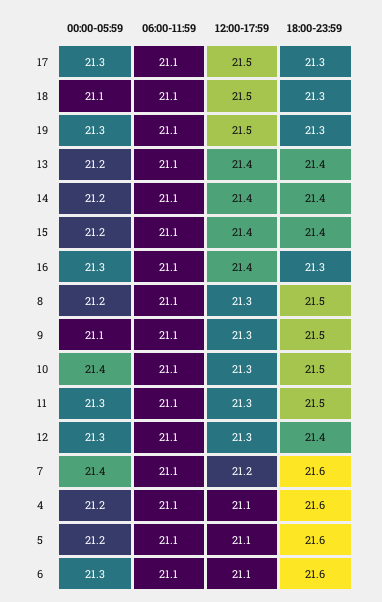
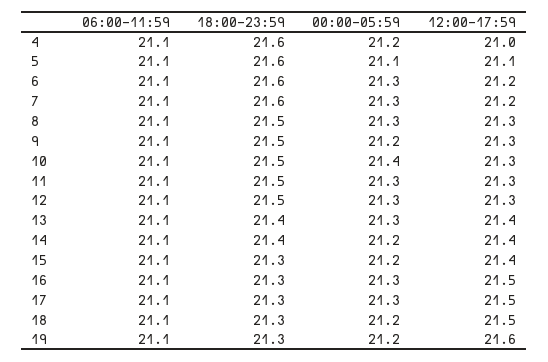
00:00-05:59, 18: 21.1 -> 21.2
00:00-05:59, 19: 21.3 -> 21.2
12:00-17:59, 19: 21.5 -> 21.6
00:00-05:59, 13: 21.2 -> 21.3
18:00-23:59, 15: 21.4 -> 21.3
12:00-17:59, 16: 21.4 -> 21.5
00:00-05:59, 8: 21.2 -> 21.3
00:00-05:59, 9: 21.1 -> 21.2
18:00-23:59, 12: 21.4 -> 21.5
00:00-05:59, 7: 21.4 -> 21.3
12:00-17:59, 4: 21.1 -> 21
00:00-05:59, 5: 21.2 -> 21.1
12:00-17:59, 6: 21.1 -> 21.2

